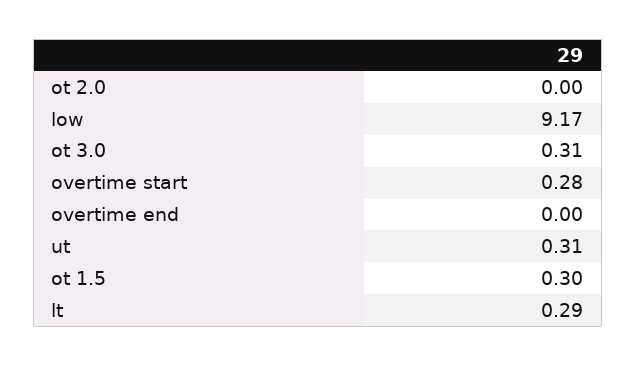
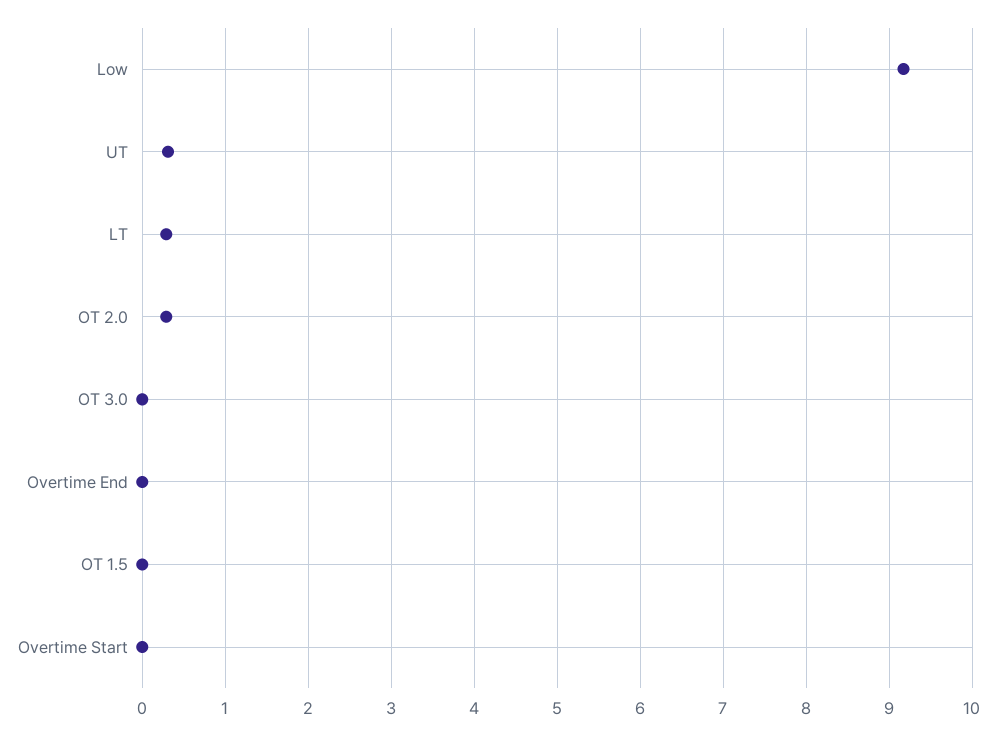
ot 2.0: 0 -> 0.3
ot 3.0: 0.31 -> 0
overtime start: 0.28 -> 0
ot 1.5: 0.3 -> 0

